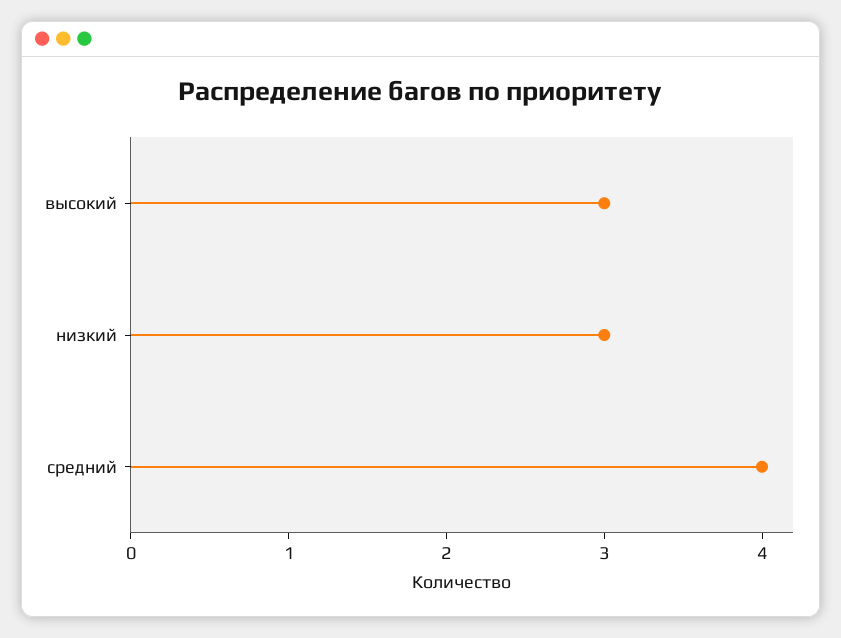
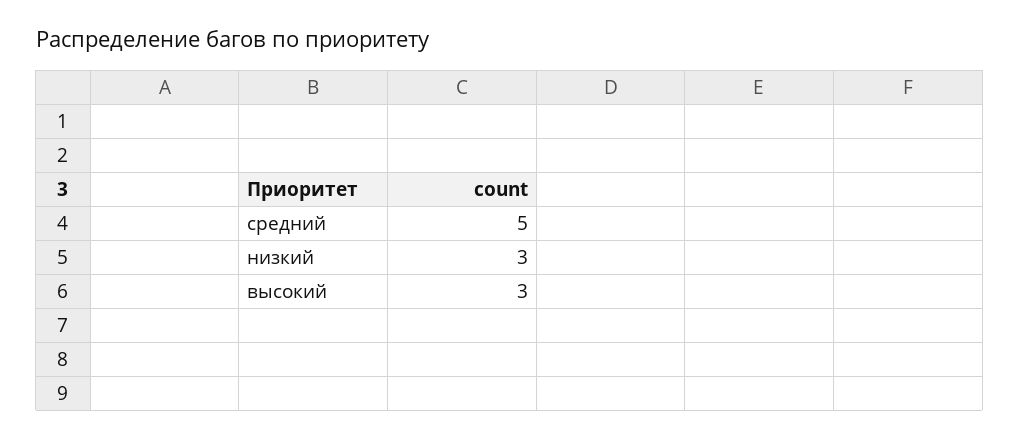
средний: 4 -> 5

